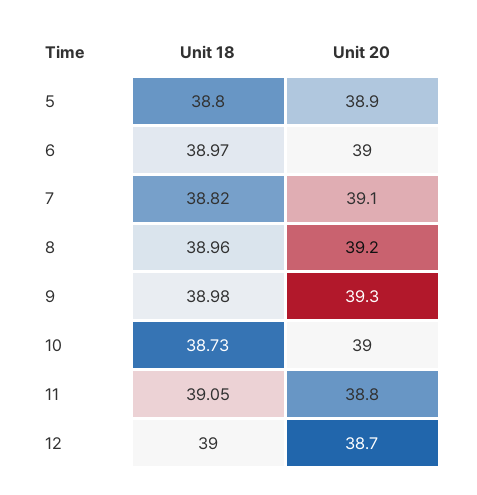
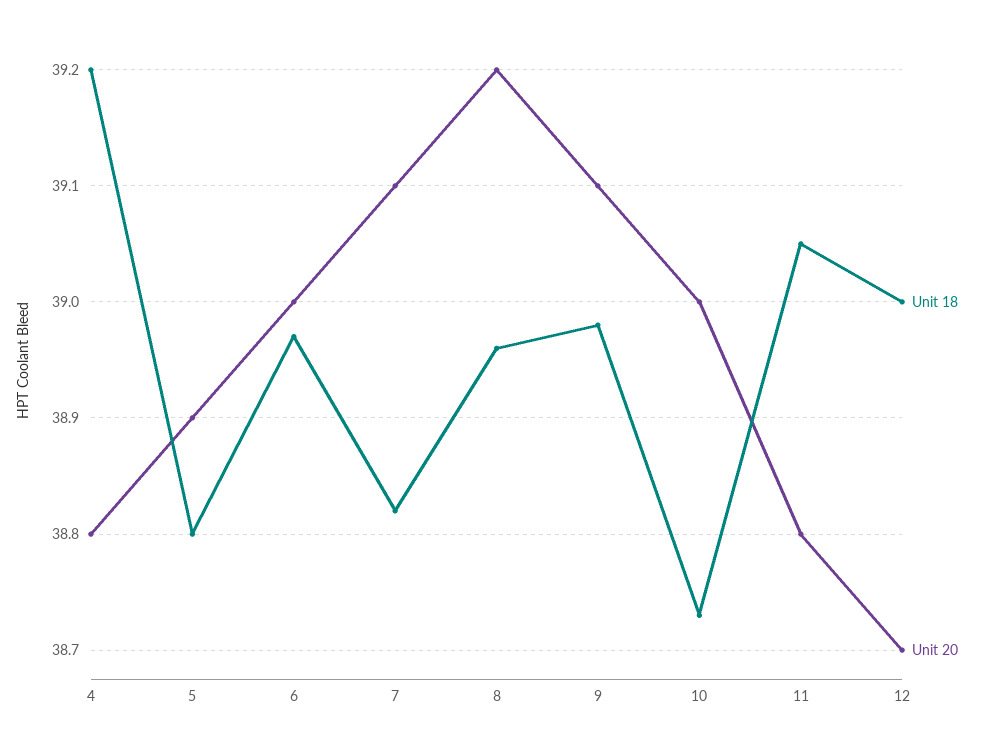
Unit 20, 9: 39.3 -> 39.1
Unit 18, 4: none -> 39.2
Unit 20, 4: none -> 38.8

